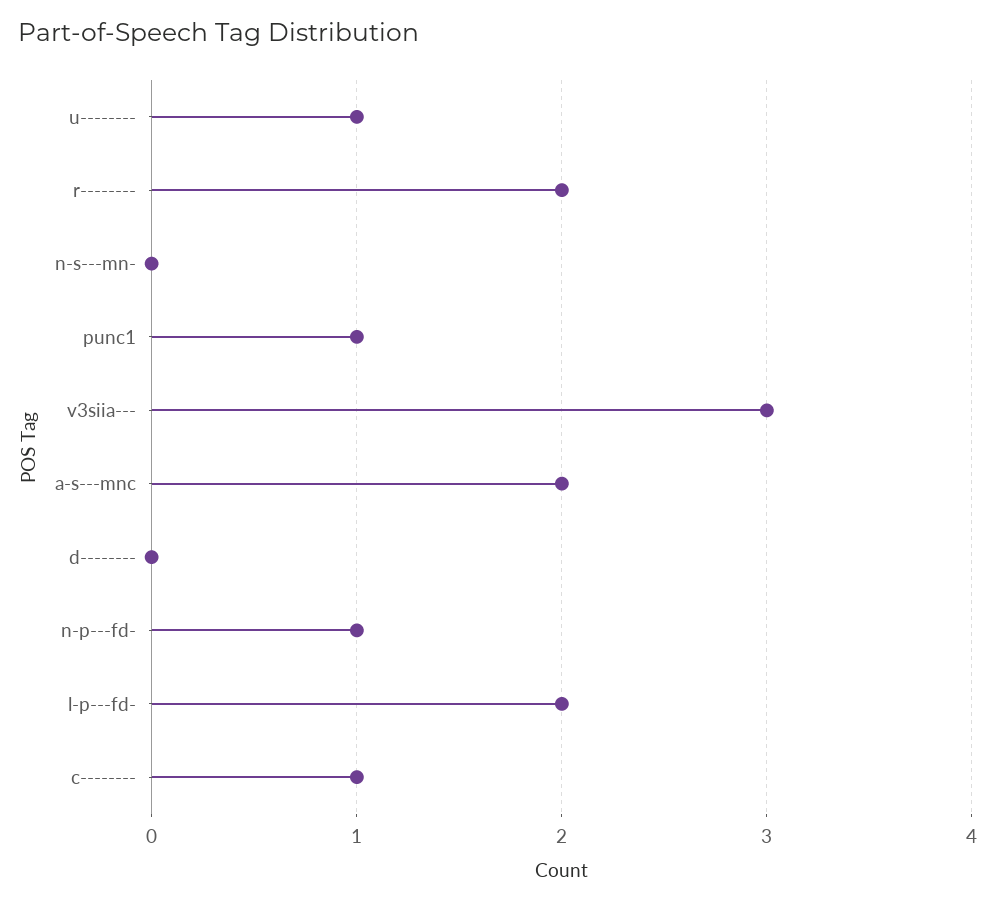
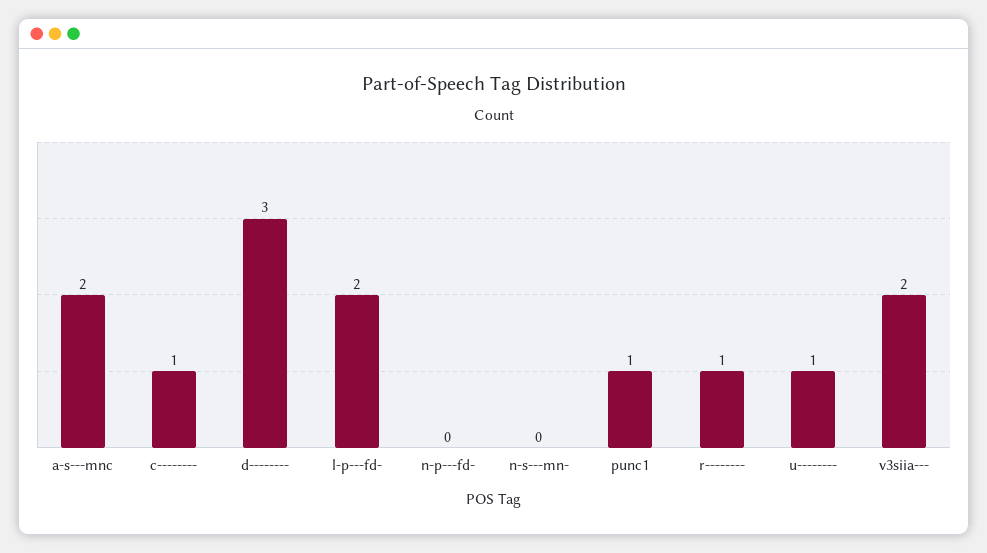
r--------: 2 -> 1
v3siia---: 3 -> 2
d--------: 0 -> 3
n-p---fd-: 1 -> 0

